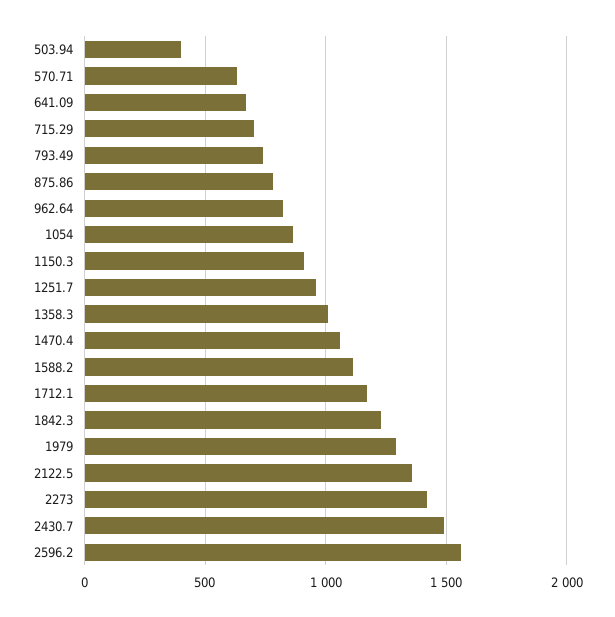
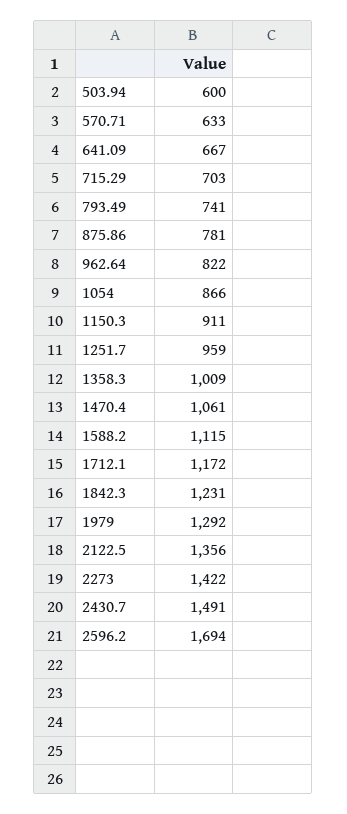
503.94: 400 -> 600
2596.2: 1550 -> 1694

